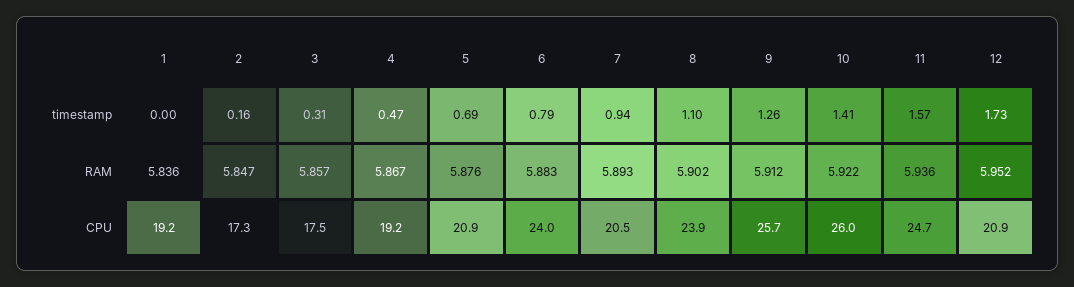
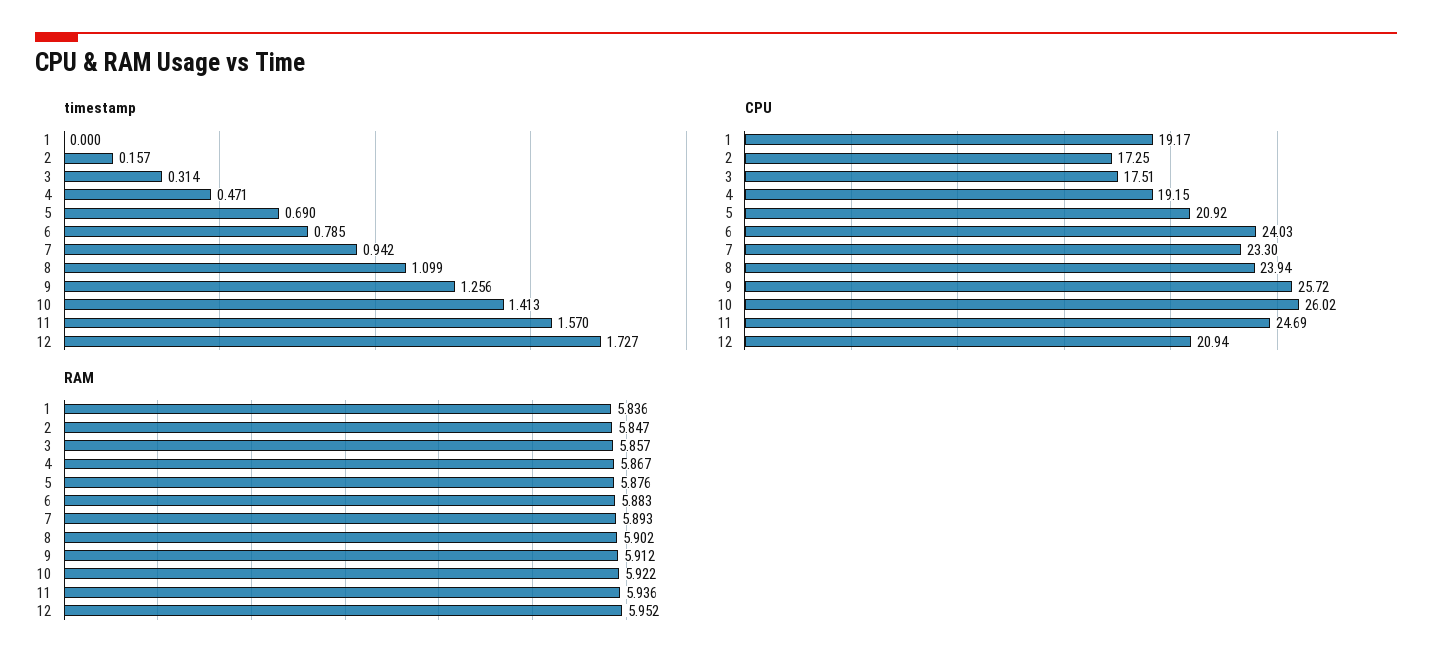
CPU, 7: 20.5 -> 23.3

